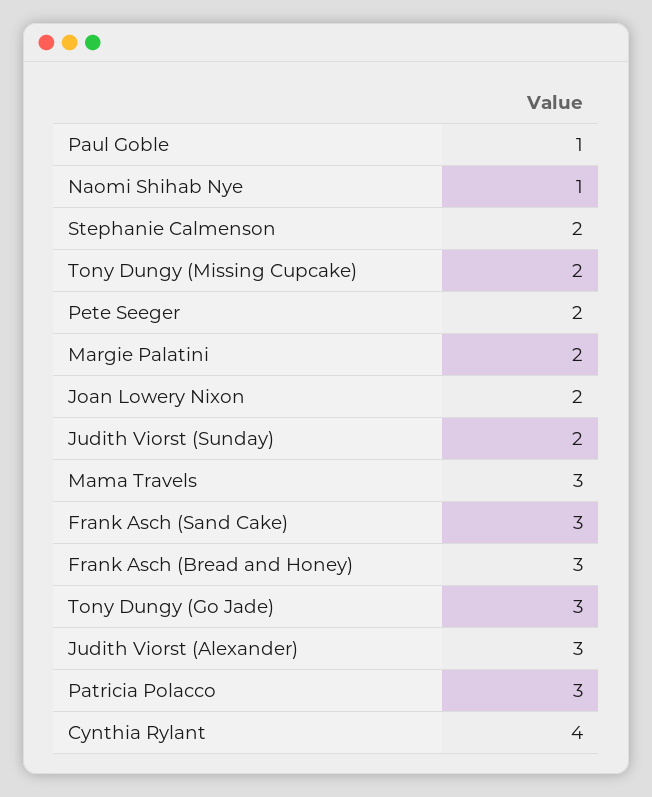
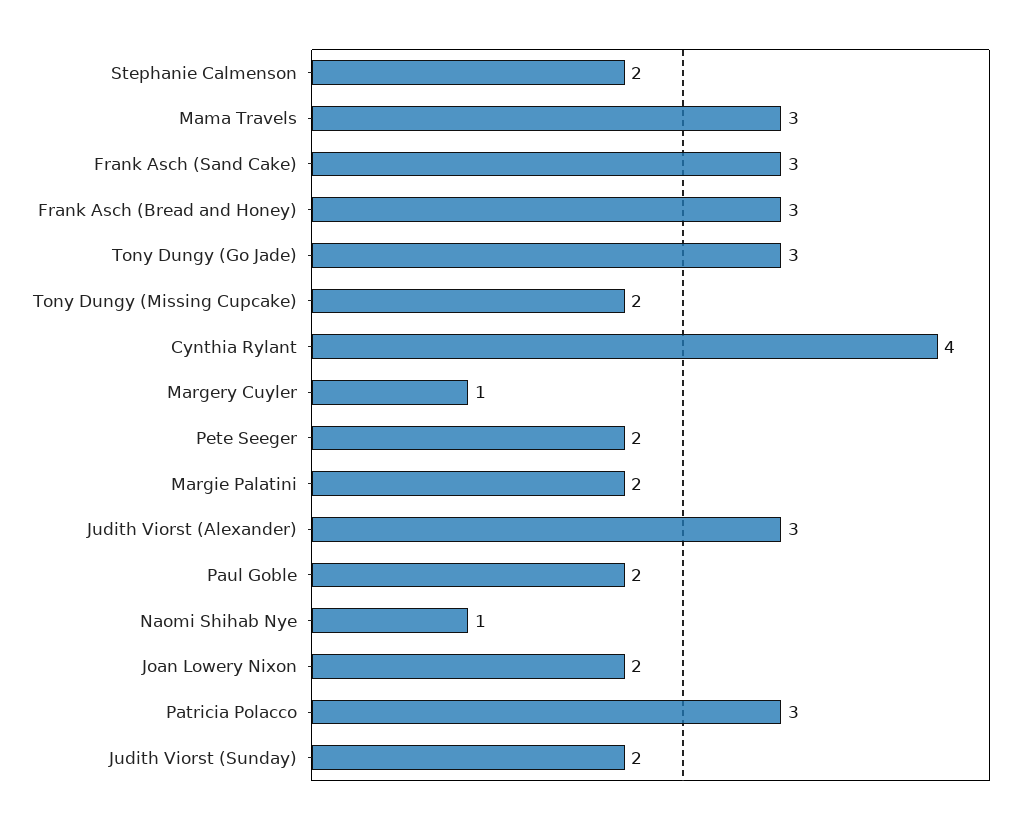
Paul Goble: 1 -> 2
Margery Cuyler: none -> 1

